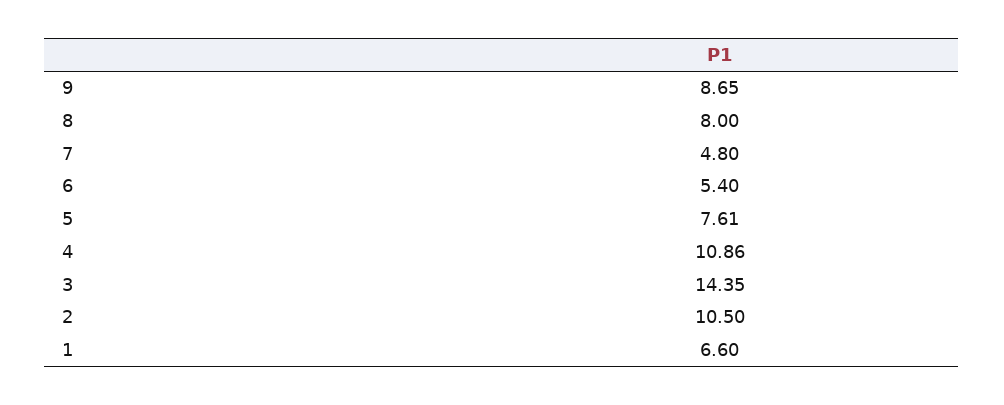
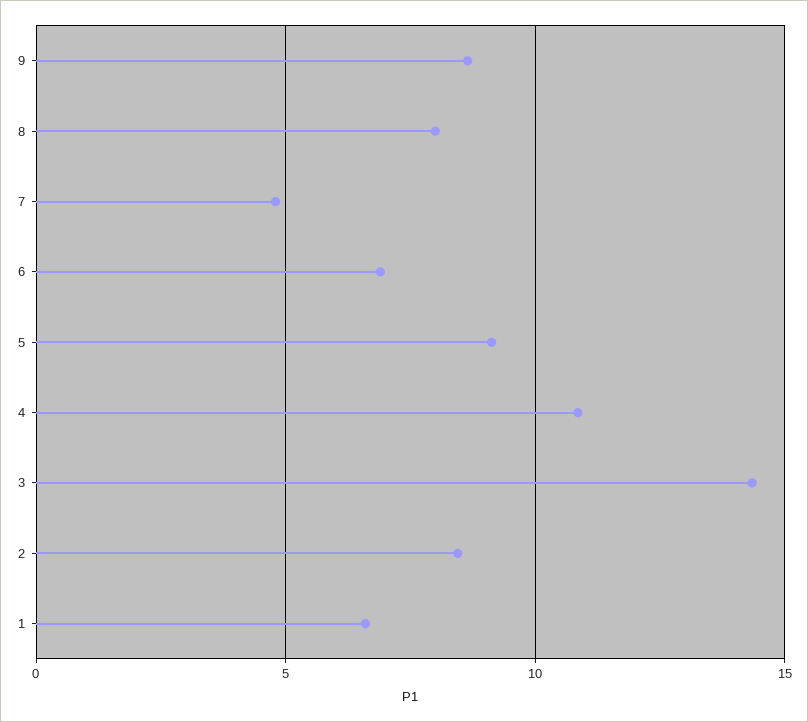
6: 5.4 -> 7
5: 7.61 -> 9
2: 10.5 -> 8.5

